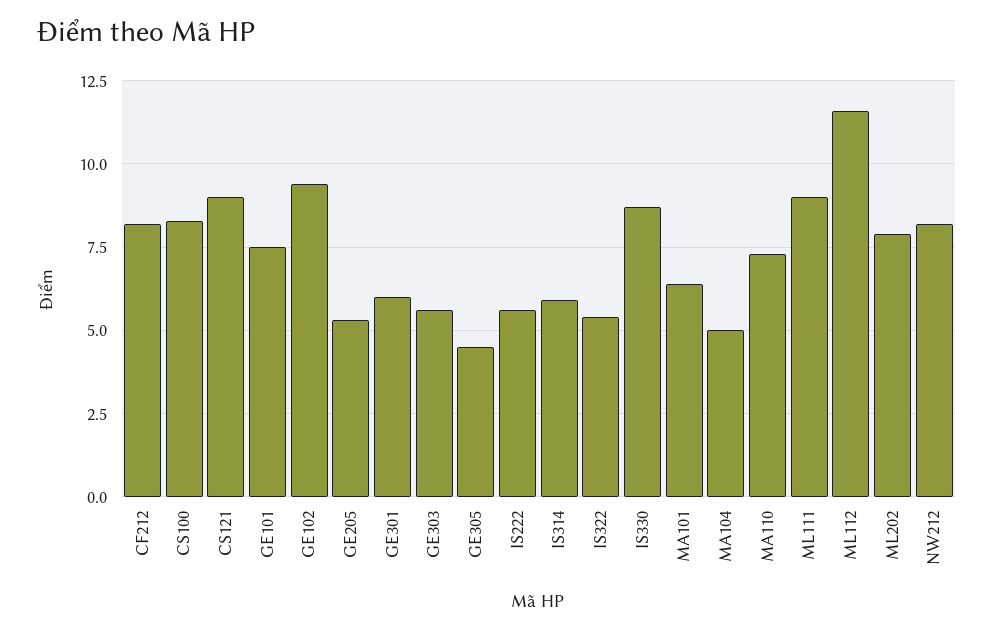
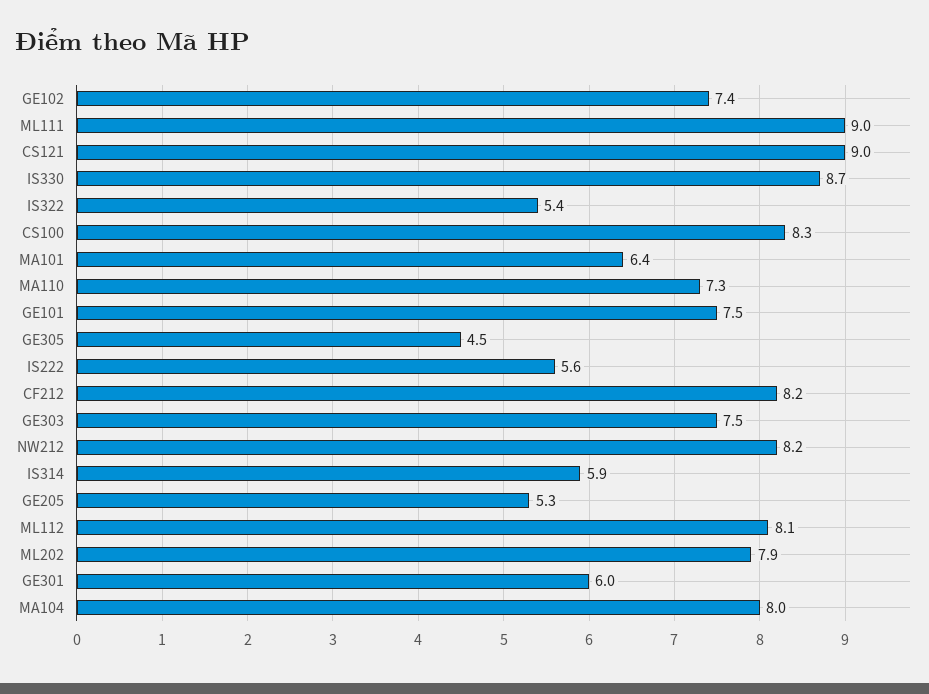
GE102: 9.5 -> 7.4
GE303: 5.5 -> 7.5
MA104: 5 -> 8
ML112: 11.5 -> 8.1

